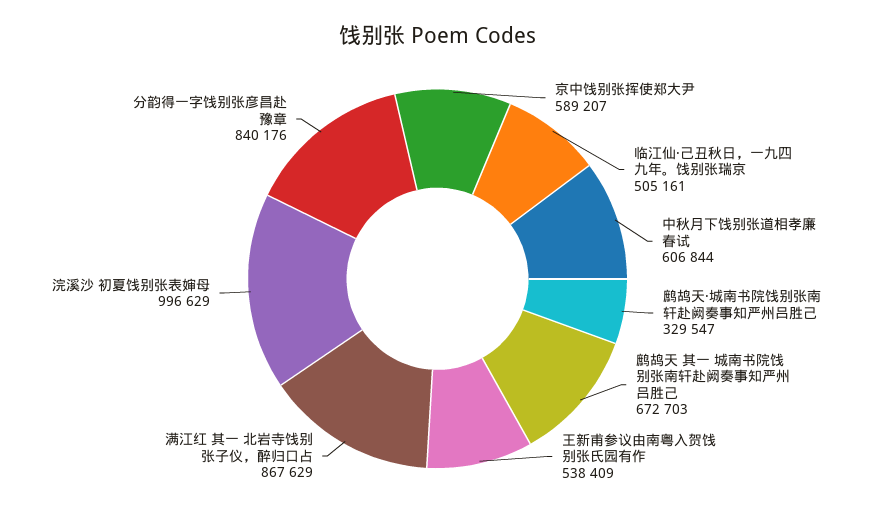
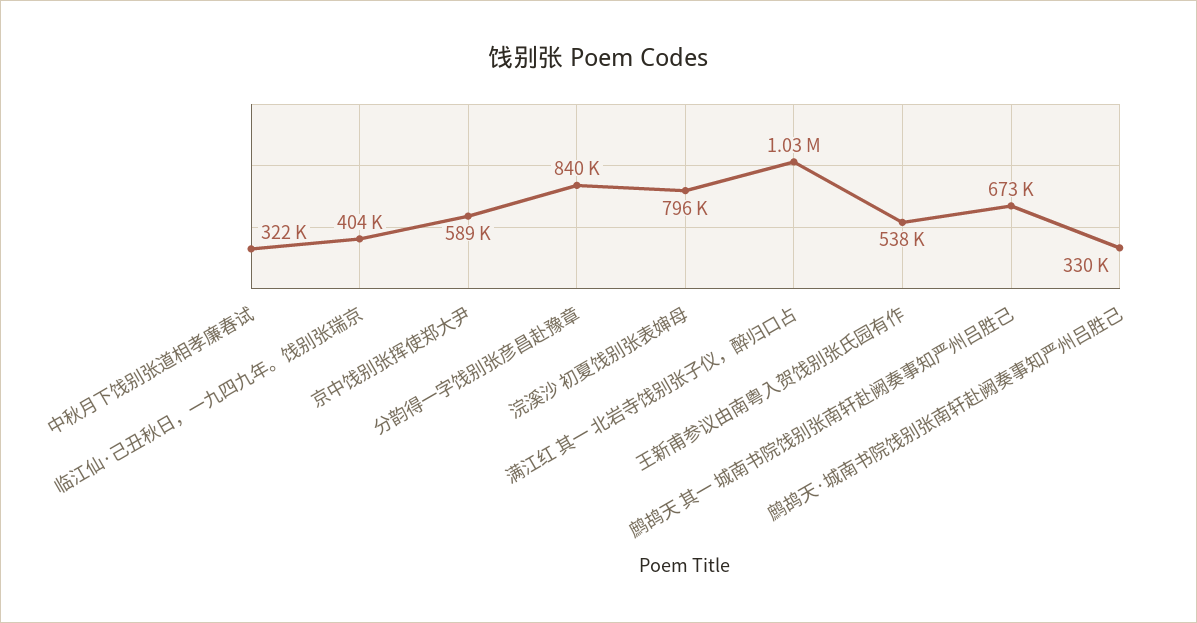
临江仙·己丑秋日，一九四九年。饯别张瑞京: 505161 -> 404000
中秋月下饯别张道相孝廉春试: 606844 -> 322000
满江红 其一 北岩寺饯别张子仪，醉归口占: 867629 -> 1030000
浣溪沙 初夏饯别张表婶母: 996629 -> 796000

